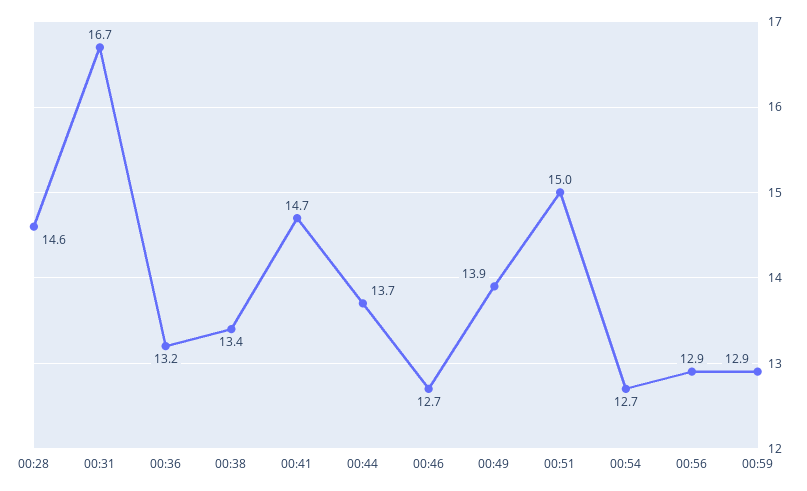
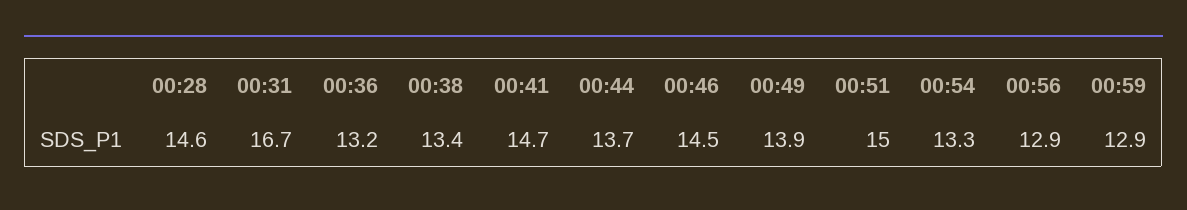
00:46: 12.7 -> 14.5
00:54: 12.7 -> 13.3

